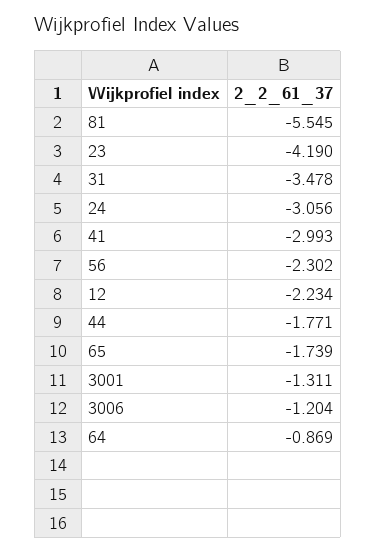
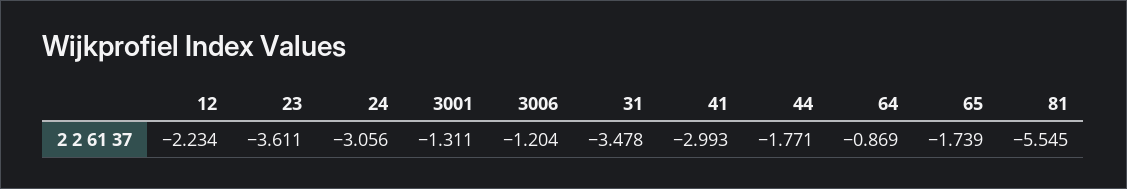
23: -4.19 -> -3.611
56: -2.302 -> none

